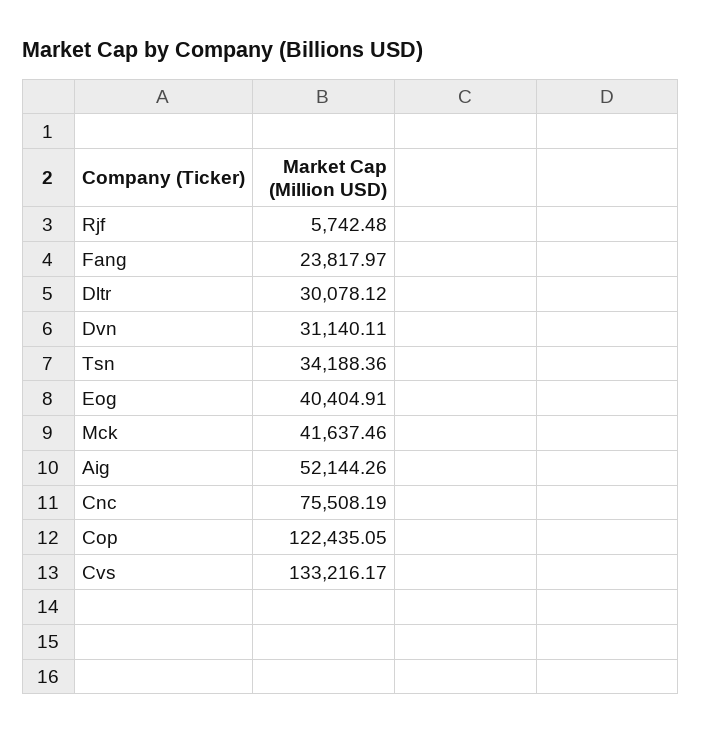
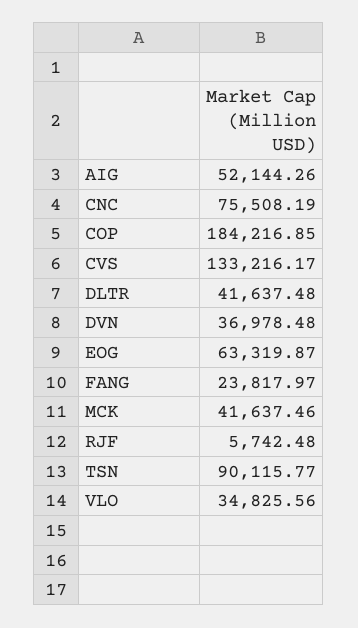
Dltr: 30078.12 -> 41637.48
Dvn: 31140.11 -> 36978.48
Tsn: 34188.36 -> 90115.77
Eog: 40404.91 -> 63319.87
Cop: 122435.05 -> 184216.85
VLO: none -> 34825.56

